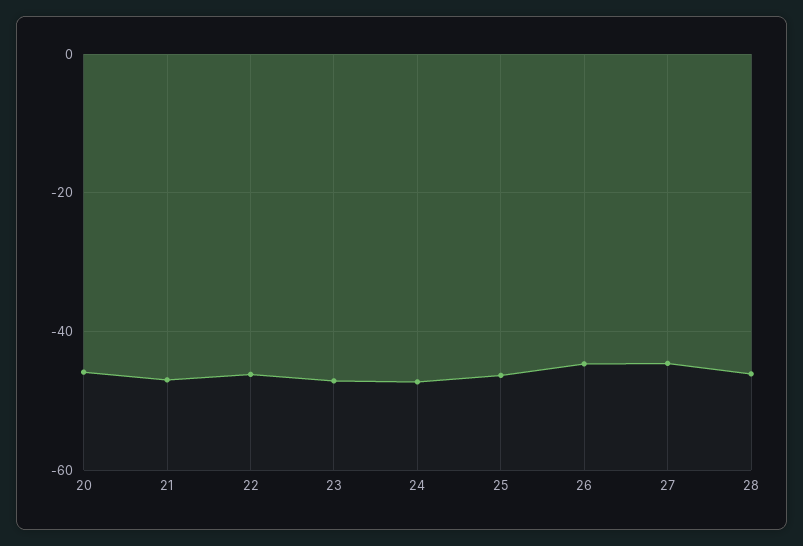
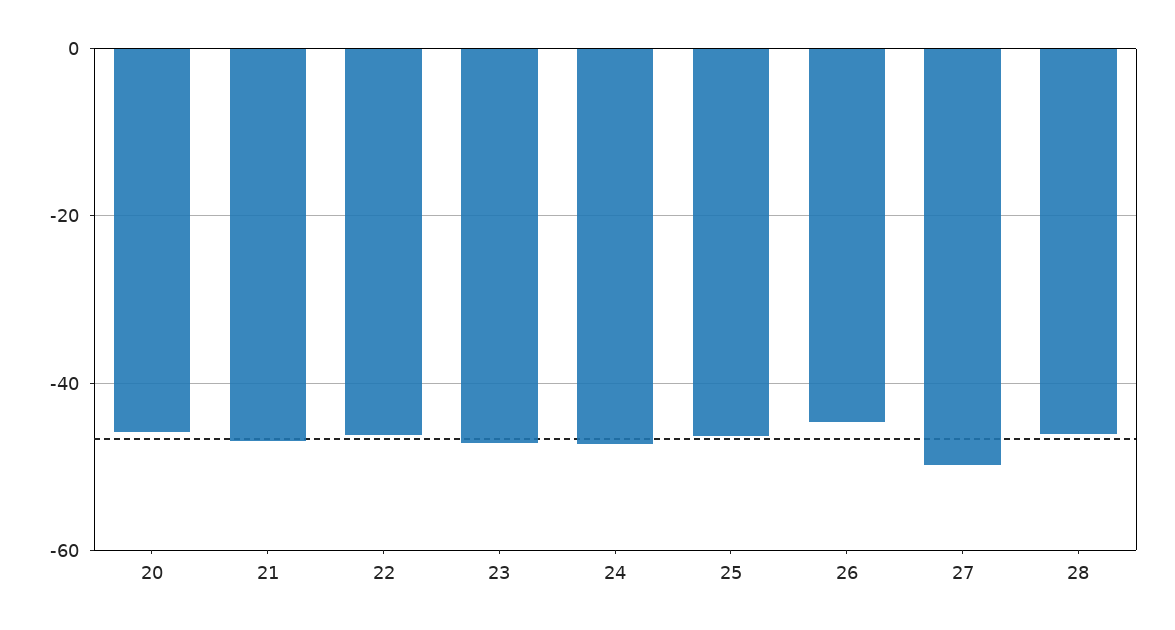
27: -44 -> -50

